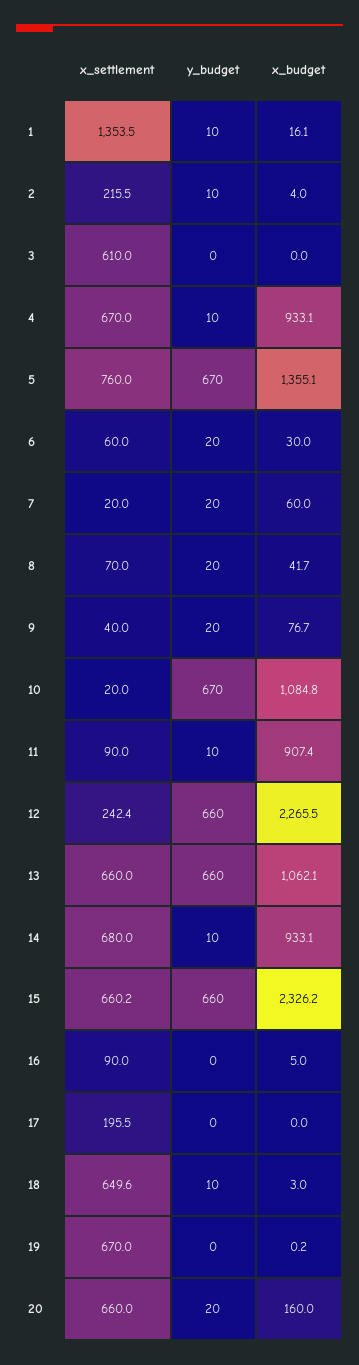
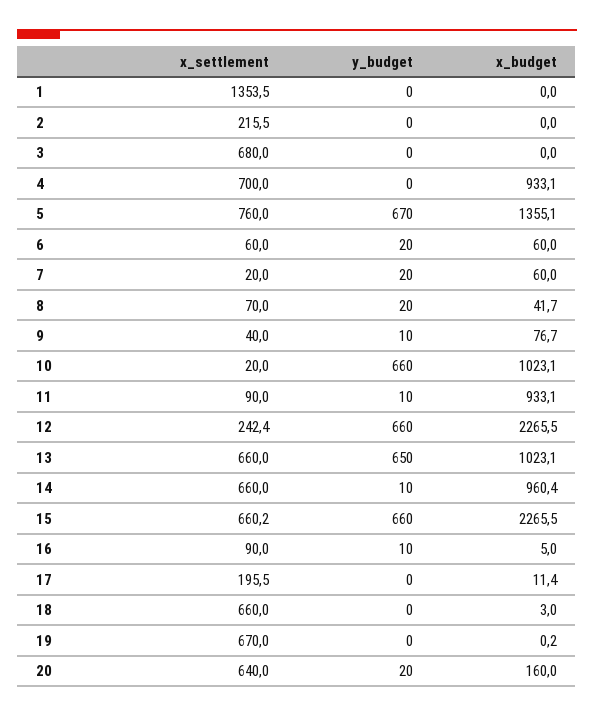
y_budget, 1: 10 -> 0
x_budget, 1: 16.1 -> 0
y_budget, 2: 10 -> 0
x_budget, 2: 4 -> 0
x_settlement, 3: 610 -> 680
x_settlement, 4: 670 -> 700
y_budget, 4: 10 -> 0
x_budget, 6: 30 -> 60
y_budget, 9: 20 -> 10
y_budget, 10: 670 -> 660
x_budget, 10: 1084.8 -> 1023.1
x_budget, 11: 907.4 -> 933.1
y_budget, 13: 660 -> 650
x_budget, 13: 1062.1 -> 1023.1
x_settlement, 14: 680 -> 660
x_budget, 14: 933.1 -> 960.4
x_budget, 15: 2326.2 -> 2265.5
y_budget, 16: 0 -> 10
x_budget, 17: 0 -> 11.4
x_settlement, 18: 649.6 -> 660
y_budget, 18: 10 -> 0
x_settlement, 20: 660 -> 640

